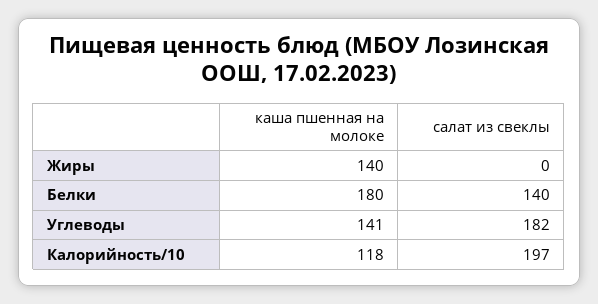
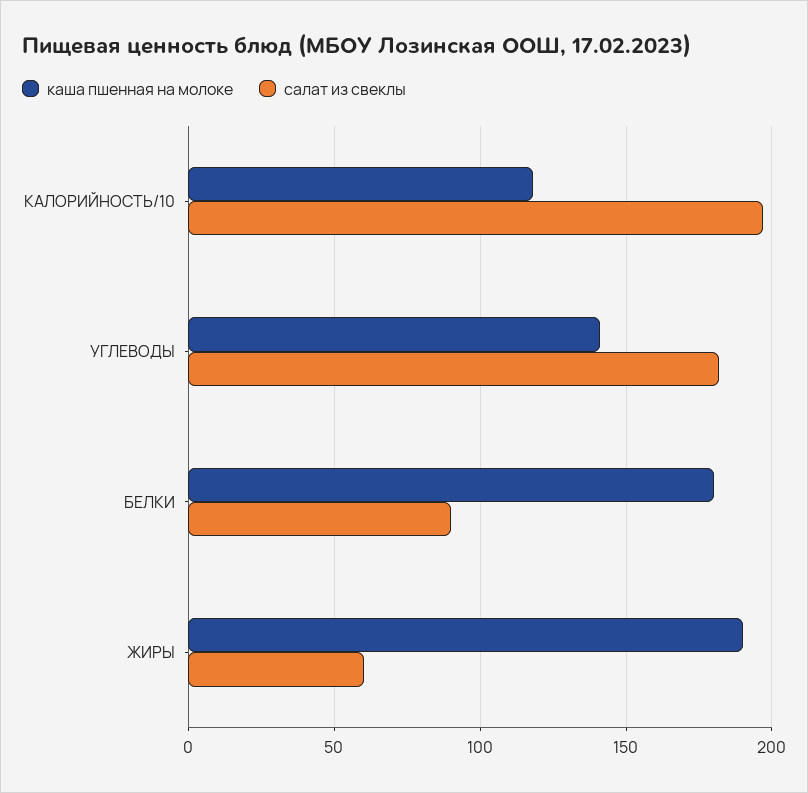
каша пшенная на молоке, Жиры: 140 -> 190
салат из свеклы, Жиры: 0 -> 60
салат из свеклы, Белки: 140 -> 90

